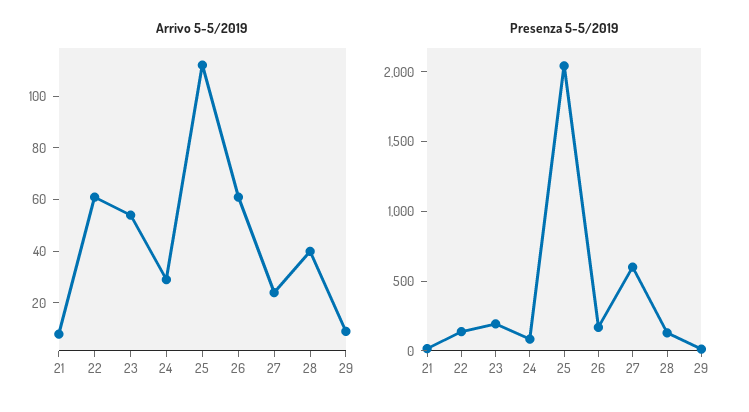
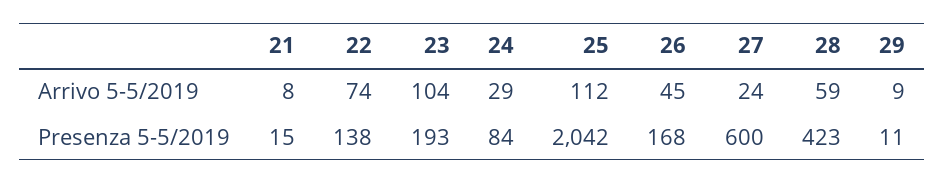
Arrivo 5-5/2019, 22: 60 -> 74
Arrivo 5-5/2019, 23: 55 -> 104
Arrivo 5-5/2019, 26: 60 -> 45
Arrivo 5-5/2019, 28: 40 -> 59
Presenza 5-5/2019, 28: 100 -> 423

